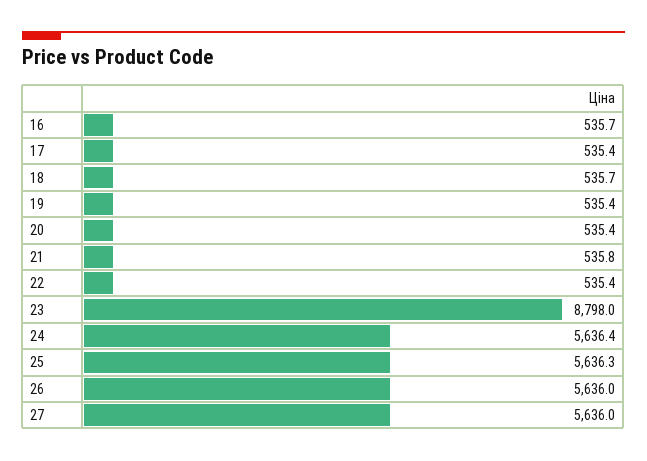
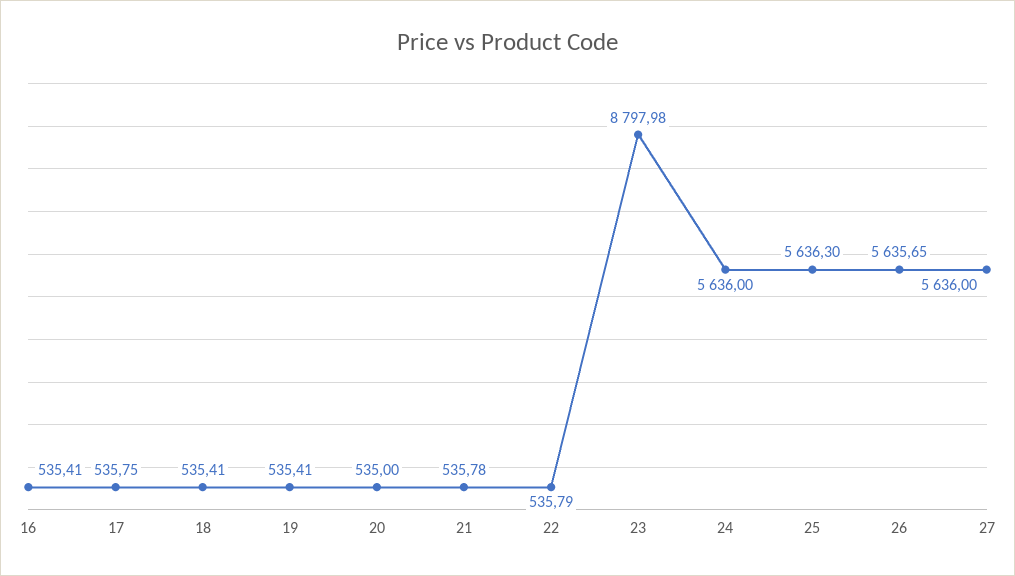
16: 535.7 -> 535.41
17: 535.4 -> 535.75
18: 535.7 -> 535.41
20: 535.4 -> 535
22: 535.4 -> 535.79
24: 5636.4 -> 5636
26: 5636 -> 5635.65

